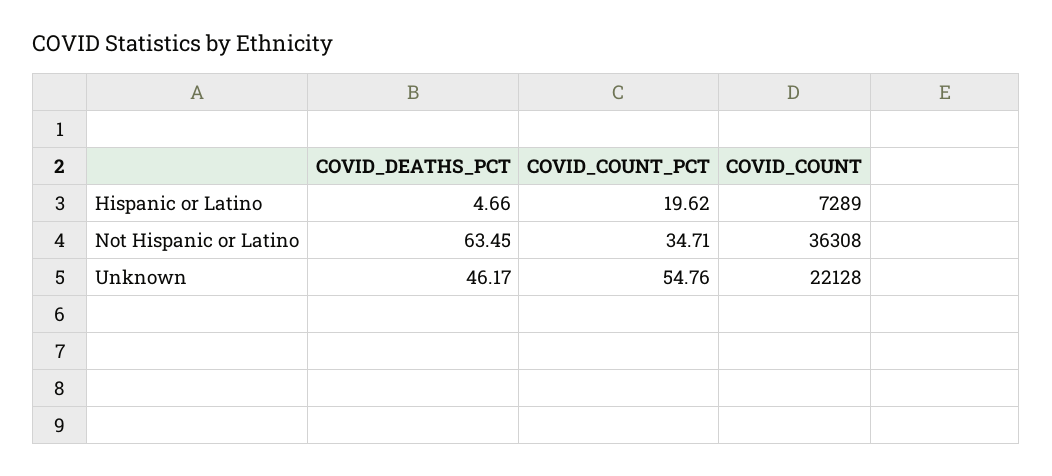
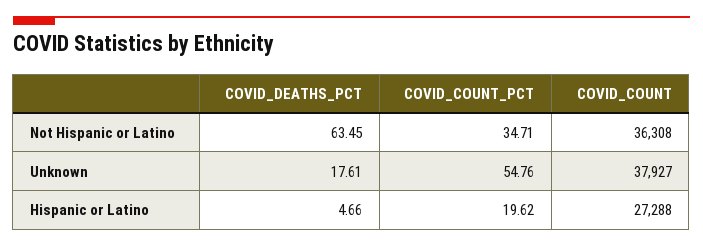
COVID_COUNT, Hispanic or Latino: 7289 -> 27288
COVID_DEATHS_PCT, Unknown: 46.17 -> 17.61
COVID_COUNT, Unknown: 22128 -> 37927

